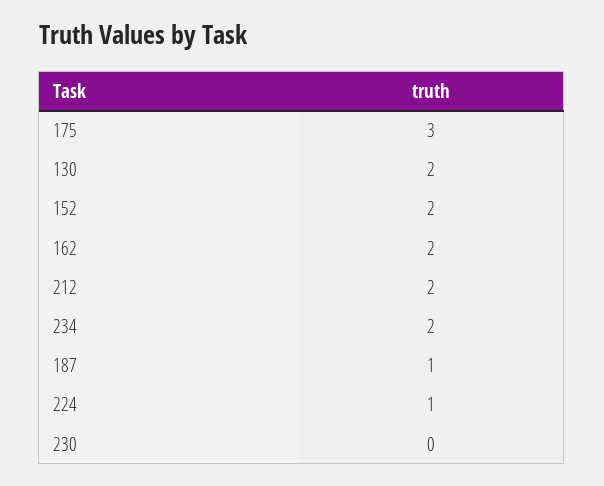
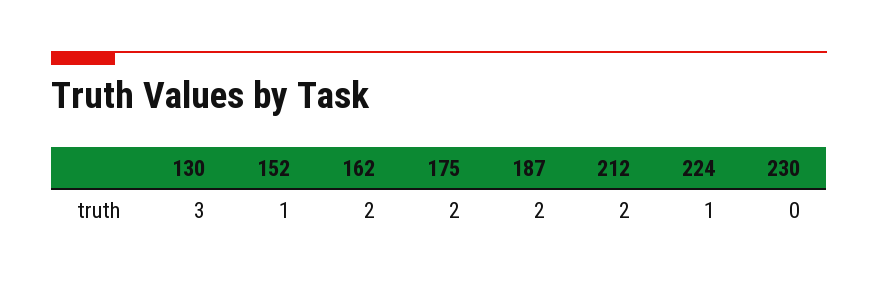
175: 3 -> 2
130: 2 -> 3
152: 2 -> 1
234: 2 -> none
187: 1 -> 2

